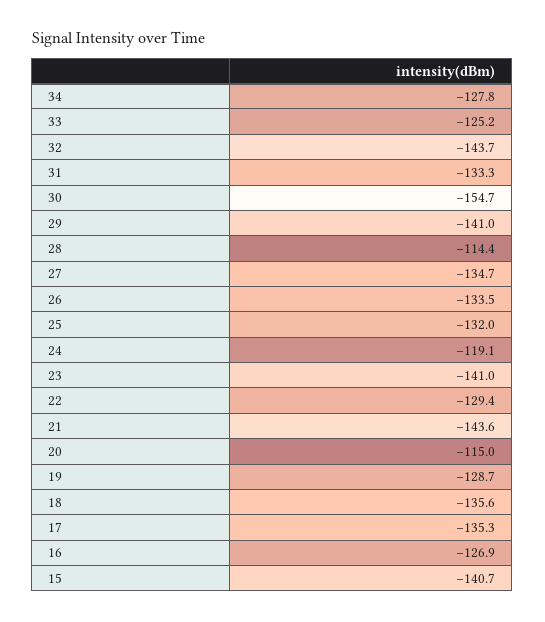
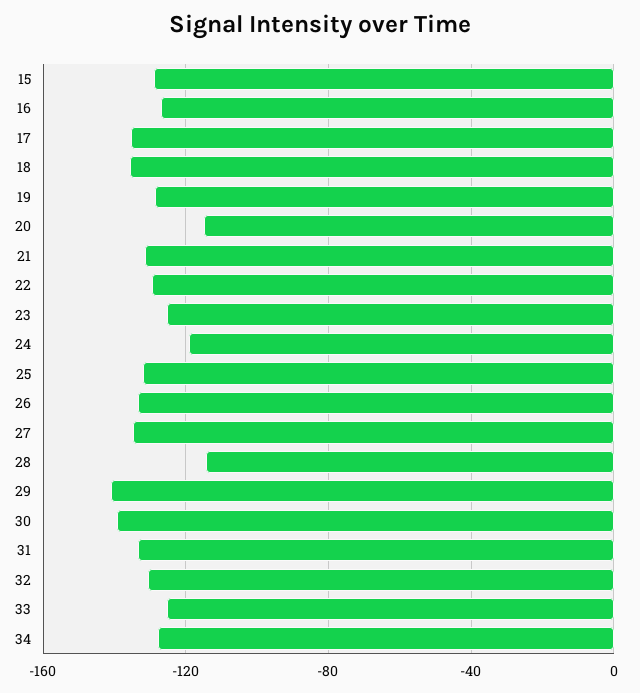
32: -143.7 -> -130
30: -154.7 -> -140
23: -141 -> -125
21: -143.6 -> -130
15: -140.7 -> -130

